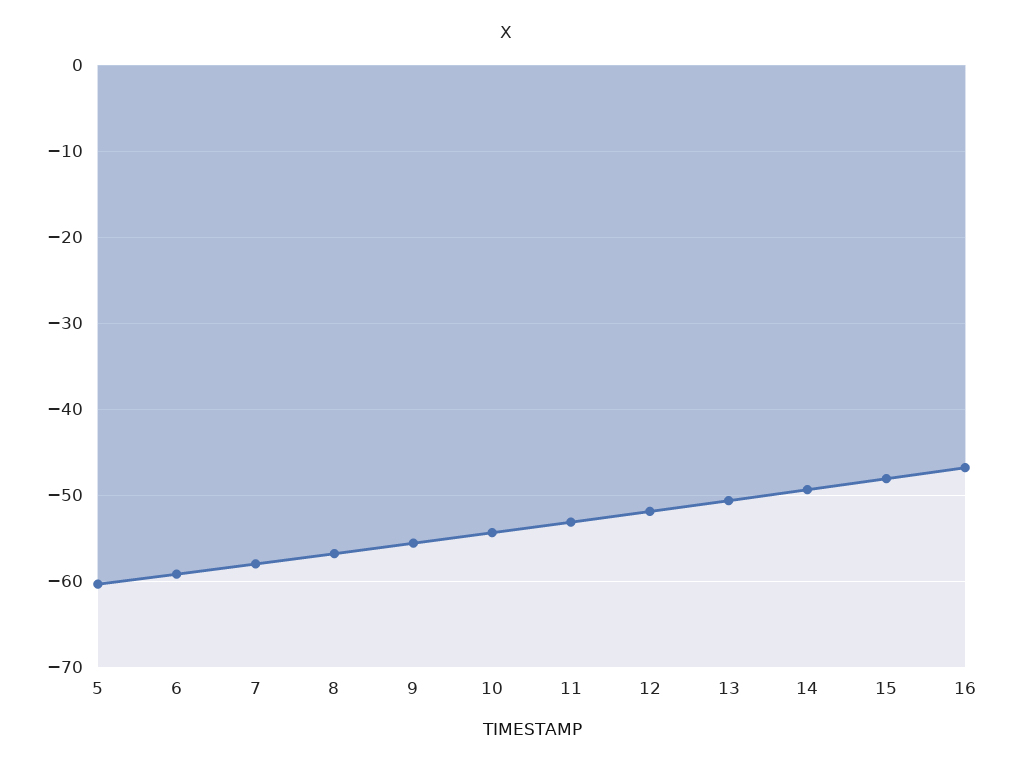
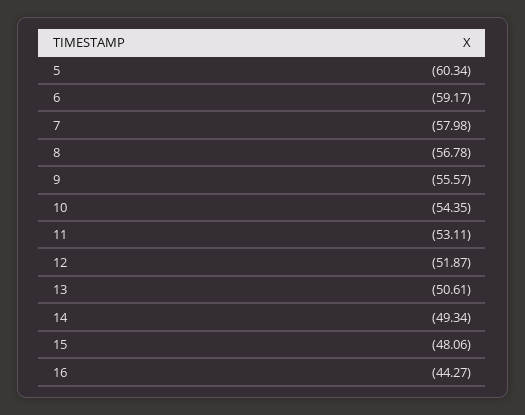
16: -47 -> -44.27

